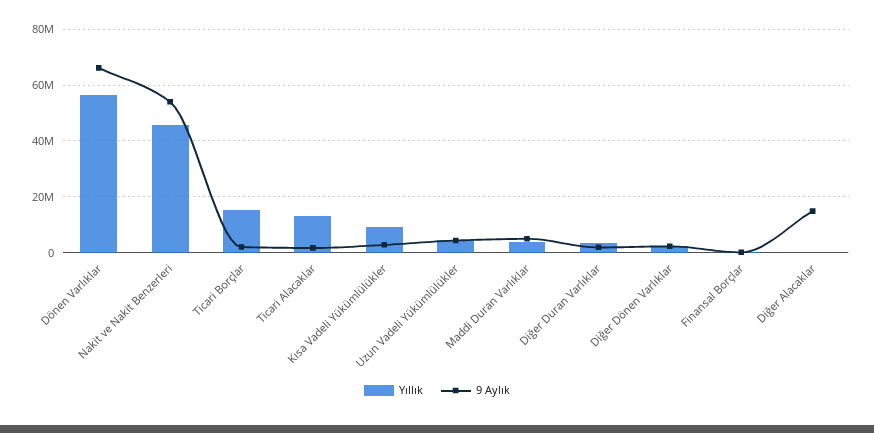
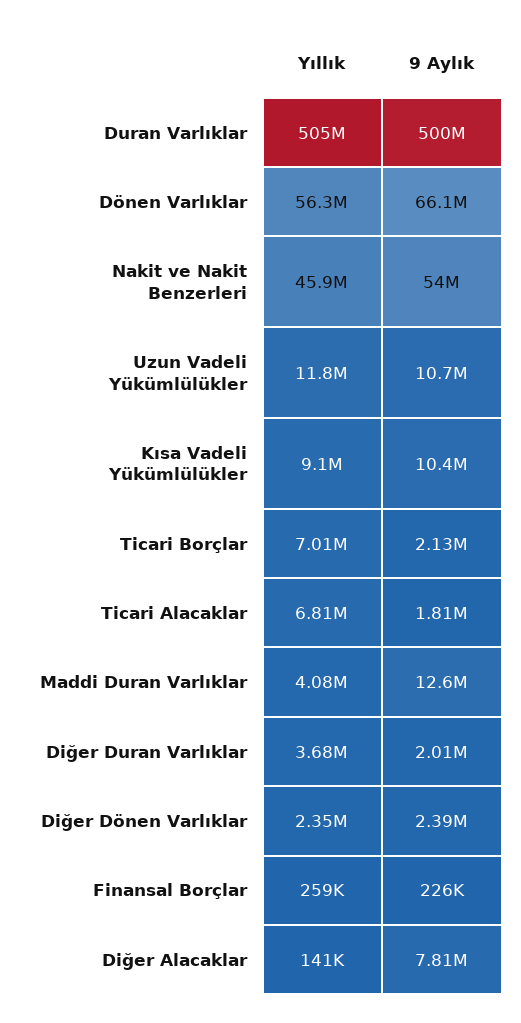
Yıllık, Ticari Borçlar: 15000000 -> 7010000
Yıllık, Ticari Alacaklar: 12500000 -> 6810000
9 Aylık, Kısa Vadeli Yükümlülükler: 2500000 -> 10400000
Yıllık, Uzun Vadeli Yükümlülükler: 5000000 -> 11800000
9 Aylık, Uzun Vadeli Yükümlülükler: 5000000 -> 10700000
9 Aylık, Maddi Duran Varlıklar: 5000000 -> 12600000
9 Aylık, Diğer Alacaklar: 15000000 -> 7810000
Yıllık, Duran Varlıklar: none -> 505000000
9 Aylık, Duran Varlıklar: none -> 500000000

